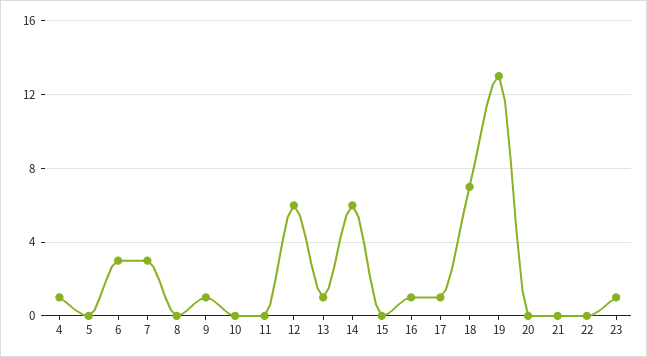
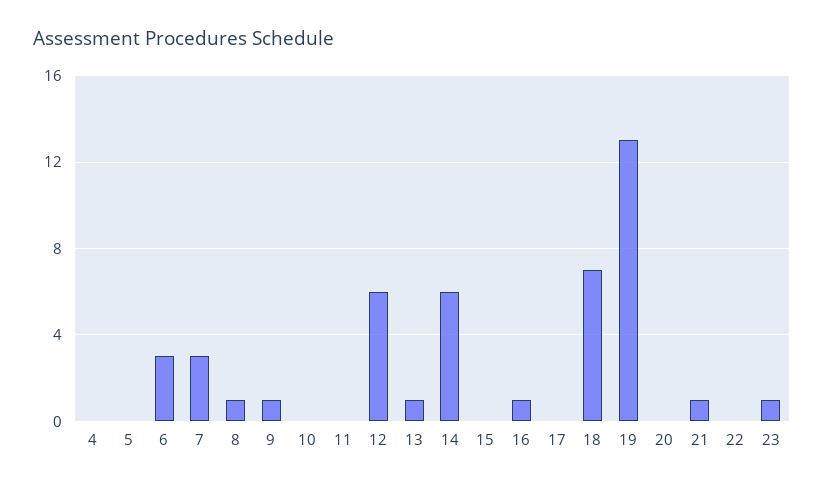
4: 1 -> 0
8: 0 -> 1
17: 1 -> 0
21: 0 -> 1

